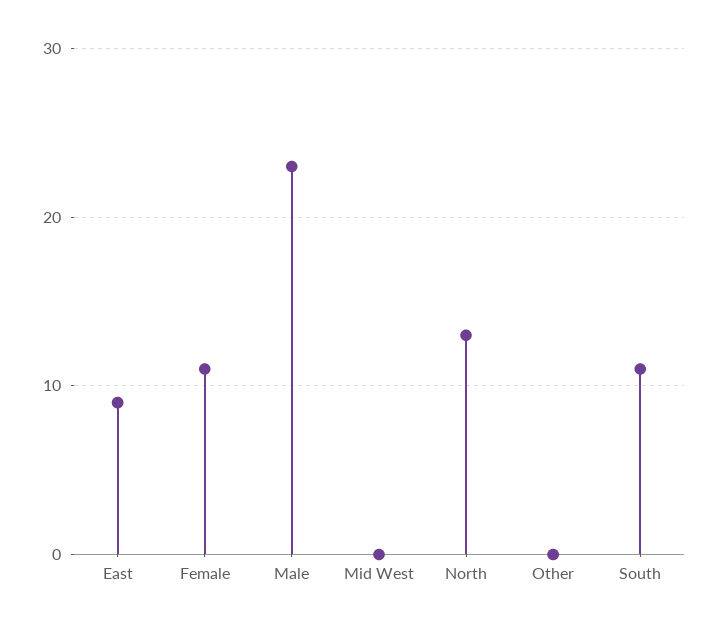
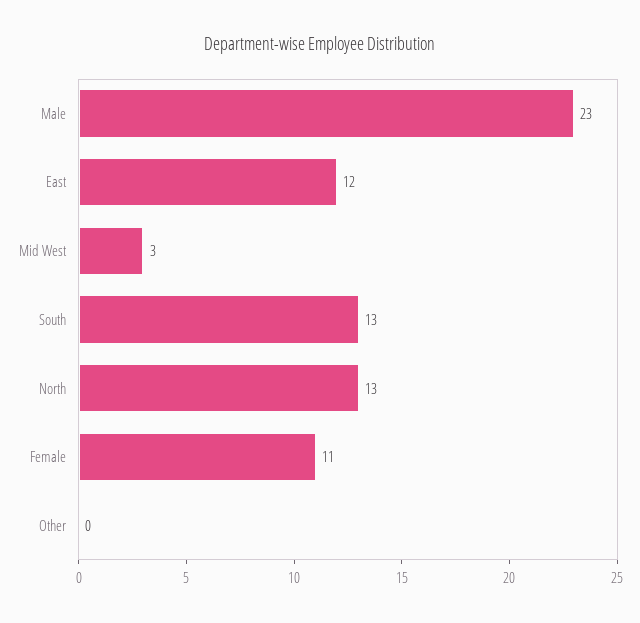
East: 9 -> 12
Mid West: 0 -> 3
South: 11 -> 13

